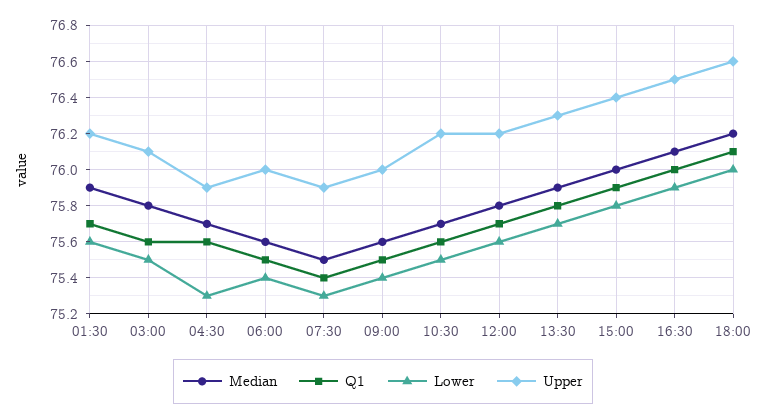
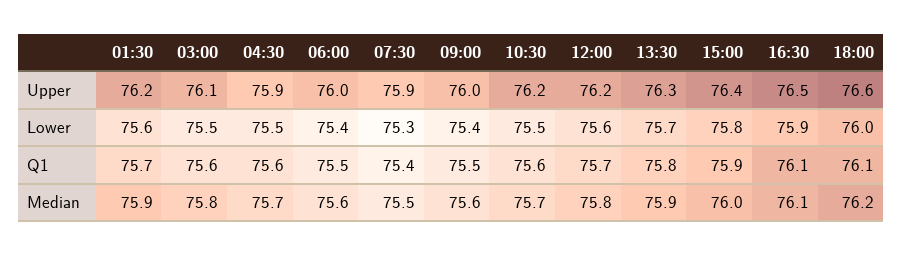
Lower, 04:30: 75.3 -> 75.5
Q1, 16:30: 76 -> 76.1

